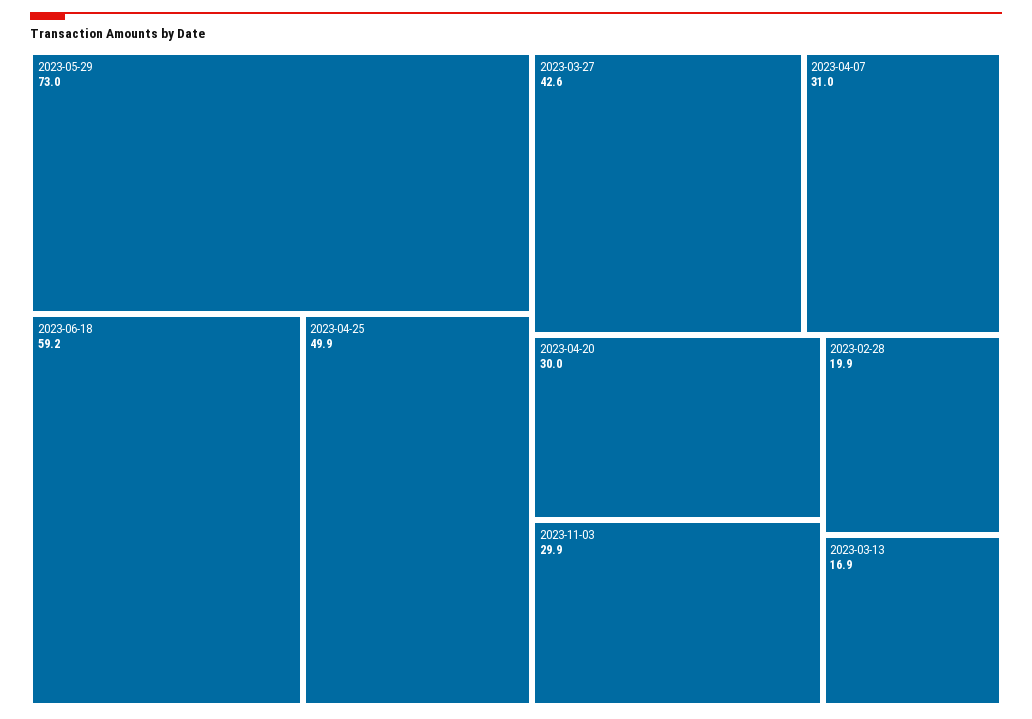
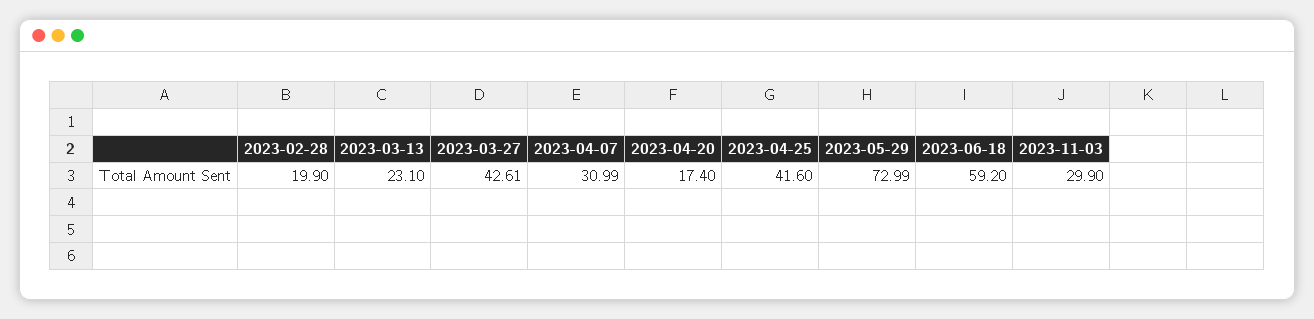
2023-04-25: 49.9 -> 41.6
2023-04-20: 30 -> 17.4
2023-03-13: 16.9 -> 23.1

